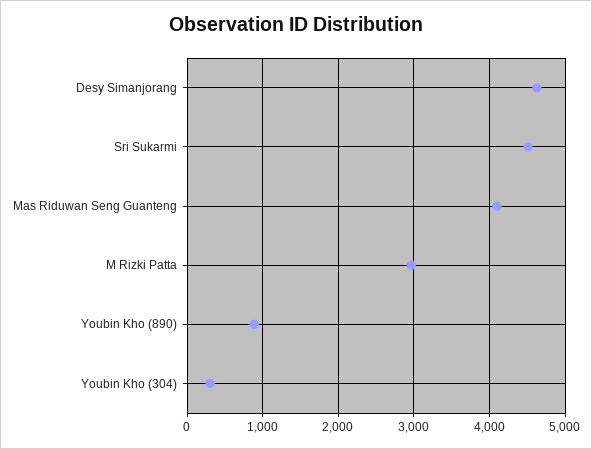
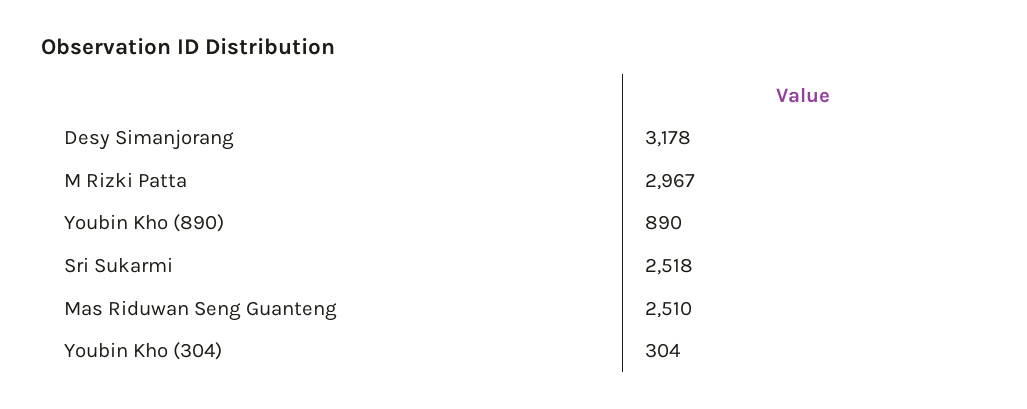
Desy Simanjorang: 4600 -> 3178
Sri Sukarmi: 4500 -> 2518
Mas Riduwan Seng Guanteng: 4100 -> 2510

